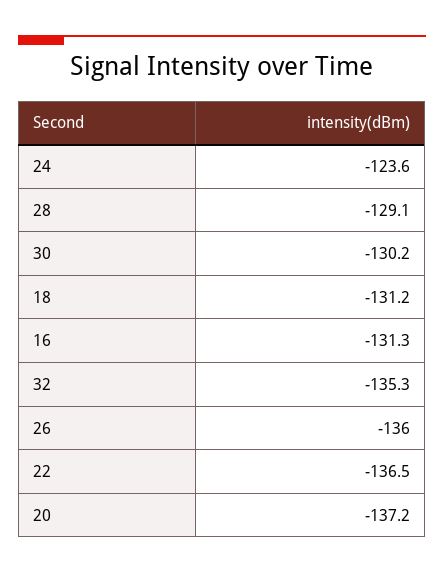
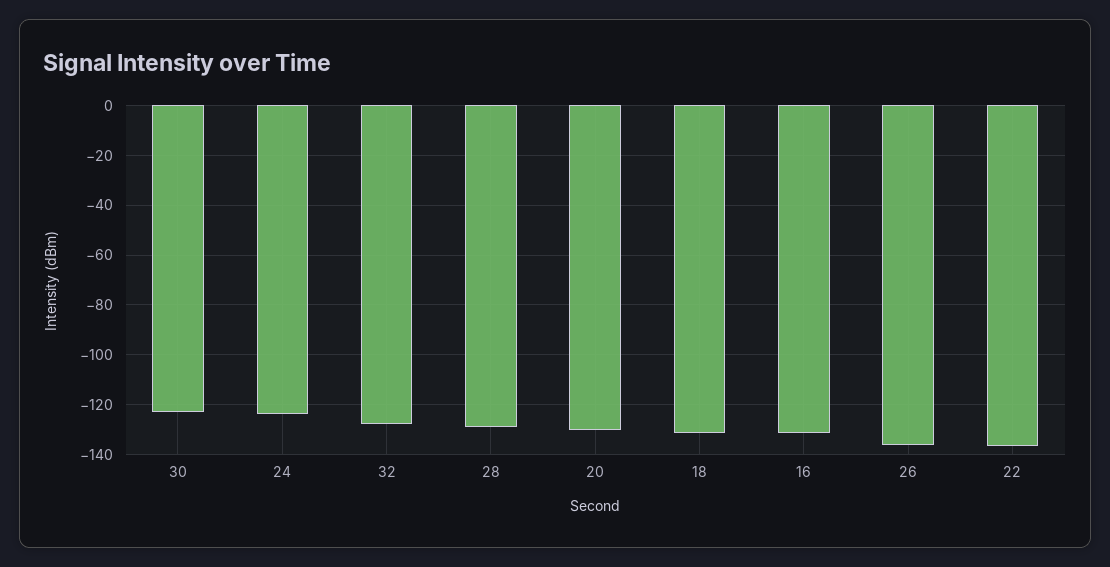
30: -130.2 -> -122.5
32: -135.3 -> -127.5
20: -137.2 -> -130

